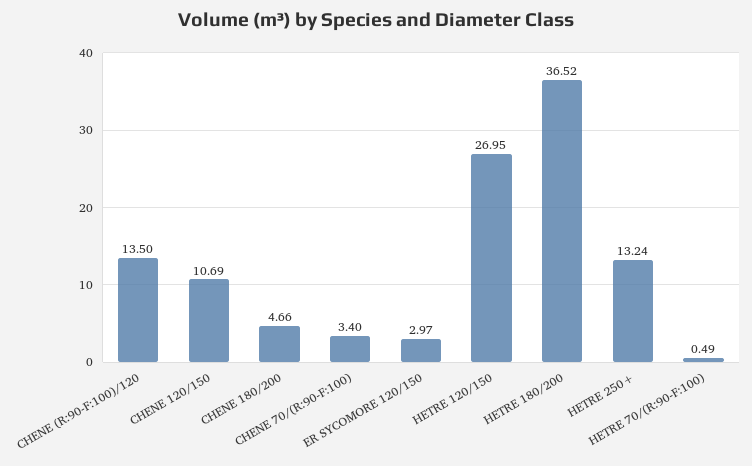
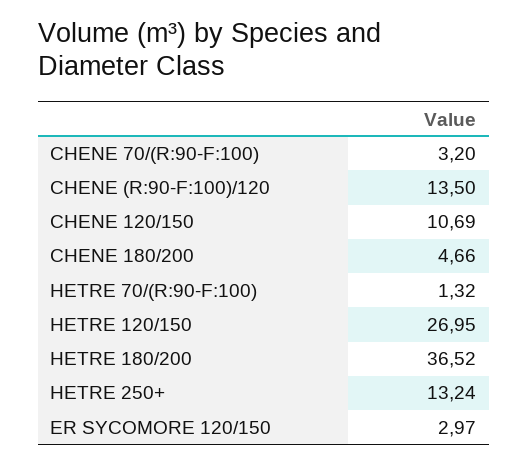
CHENE 70/(R:90-F:100): 3.4 -> 3.2
HETRE 70/(R:90-F:100): 0.49 -> 1.32

